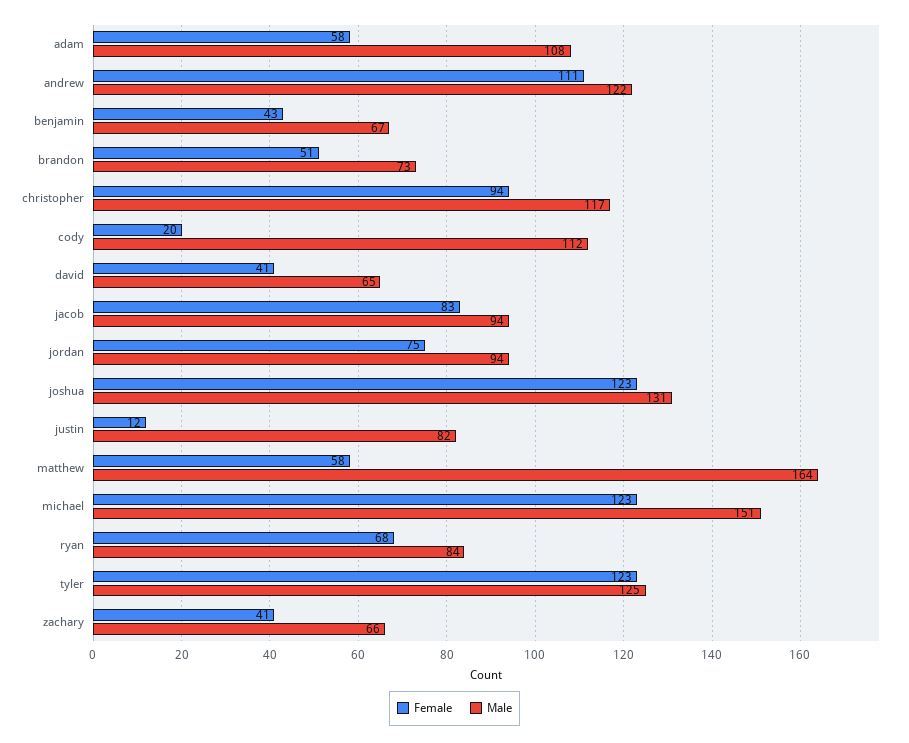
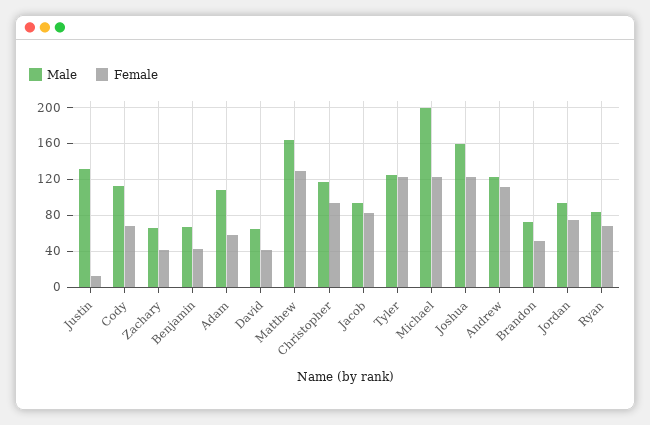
Female, cody: 20 -> 70
Male, joshua: 131 -> 160
Male, justin: 82 -> 130
Female, matthew: 58 -> 130
Male, michael: 151 -> 200

